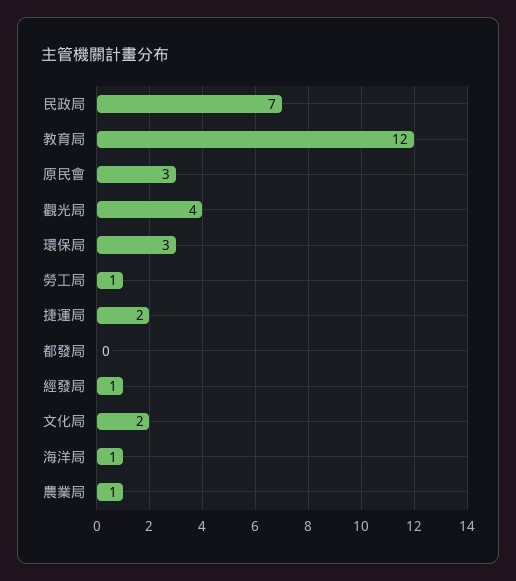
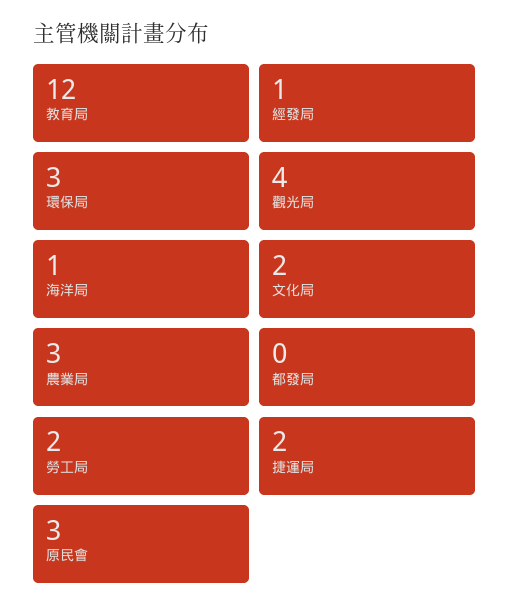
民政局: 7 -> none
勞工局: 1 -> 2
農業局: 1 -> 3

